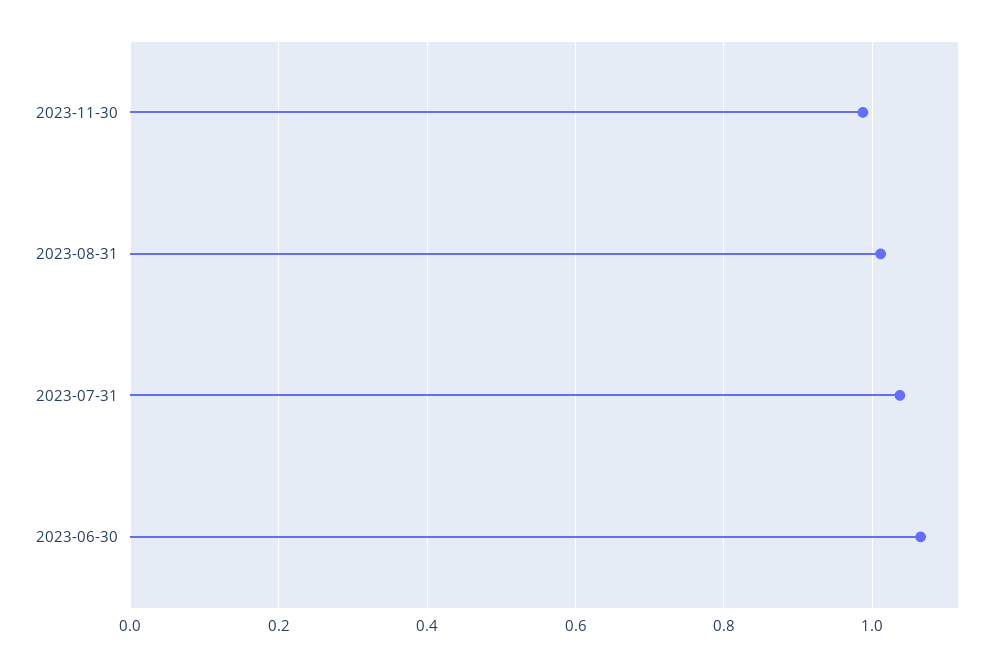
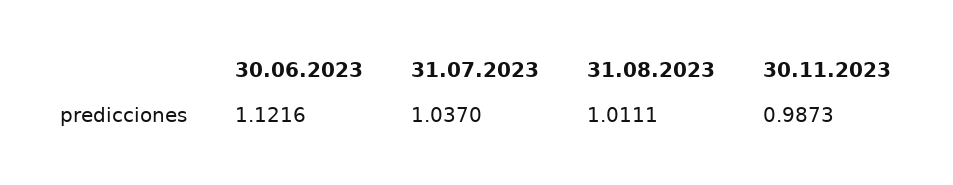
2023-06-30: 1.06 -> 1.1216

